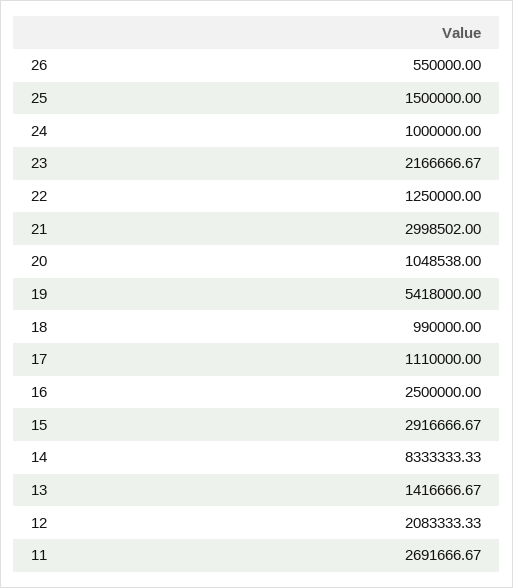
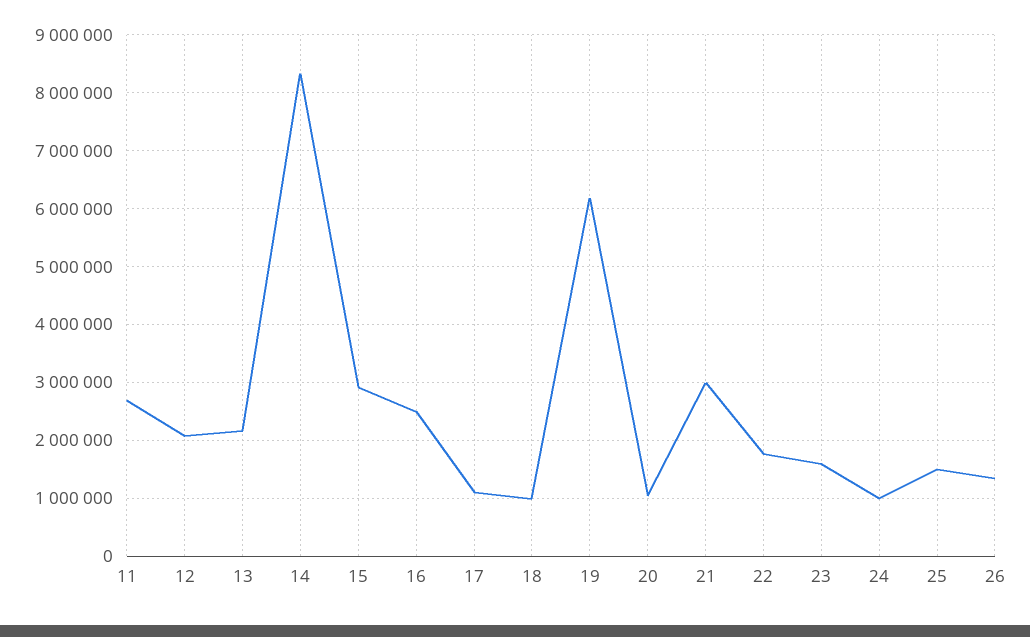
26: 550000 -> 1400000
23: 2166666.67 -> 1600000
22: 1250000 -> 1800000
19: 5418000 -> 6200000
13: 1416666.67 -> 2200000

